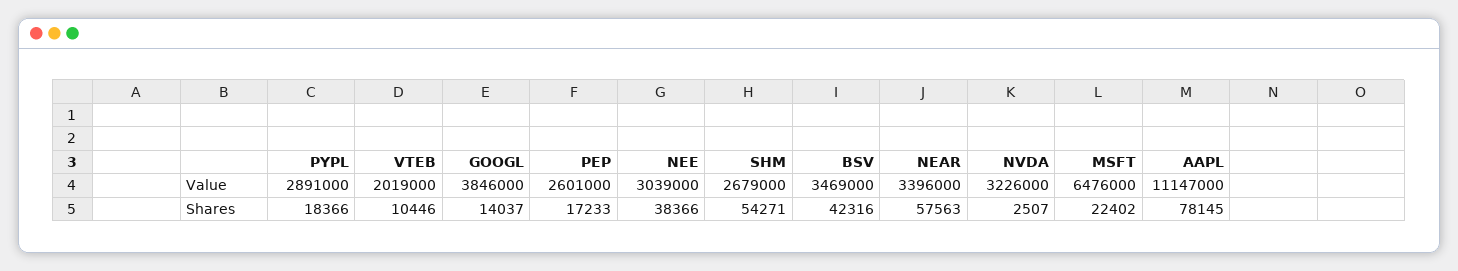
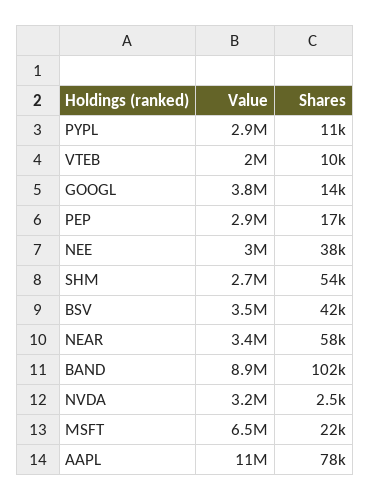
PEP, Value: 2601000 -> 2900000
PYPL, Shares: 18366 -> 11000
BAND, Value: none -> 8900000
BAND, Shares: none -> 102000

